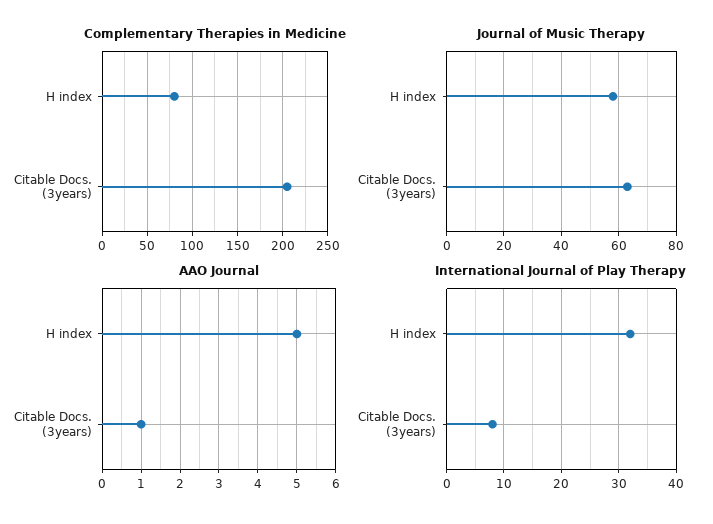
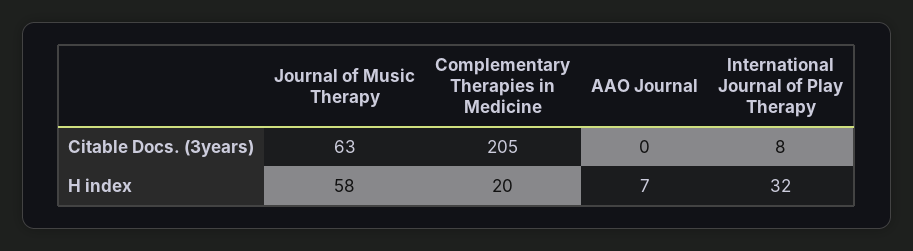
Complementary Therapies in Medicine, H index: 80 -> 20
AAO Journal, H index: 5 -> 7
AAO Journal, Citable Docs. (3years): 1 -> 0

